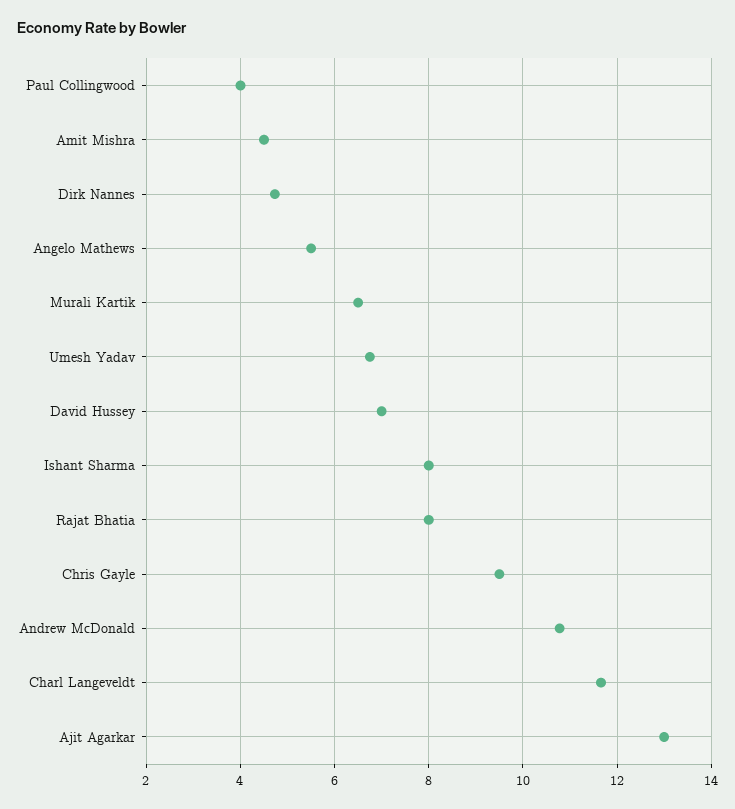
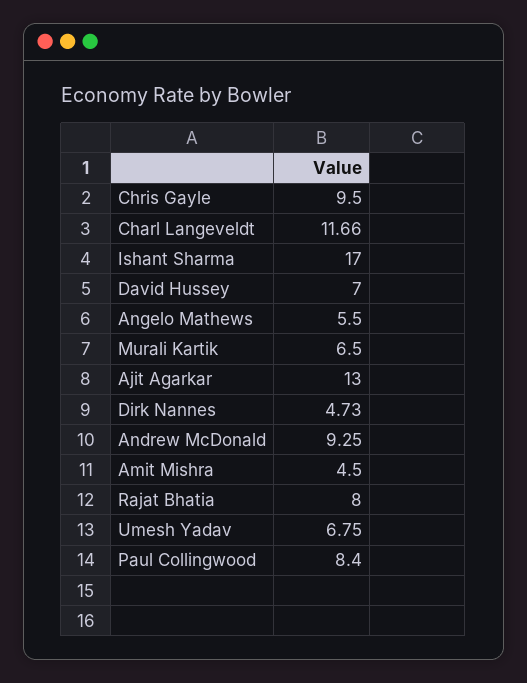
Paul Collingwood: 4 -> 8.4
Ishant Sharma: 8 -> 17
Andrew McDonald: 10.8 -> 9.25

